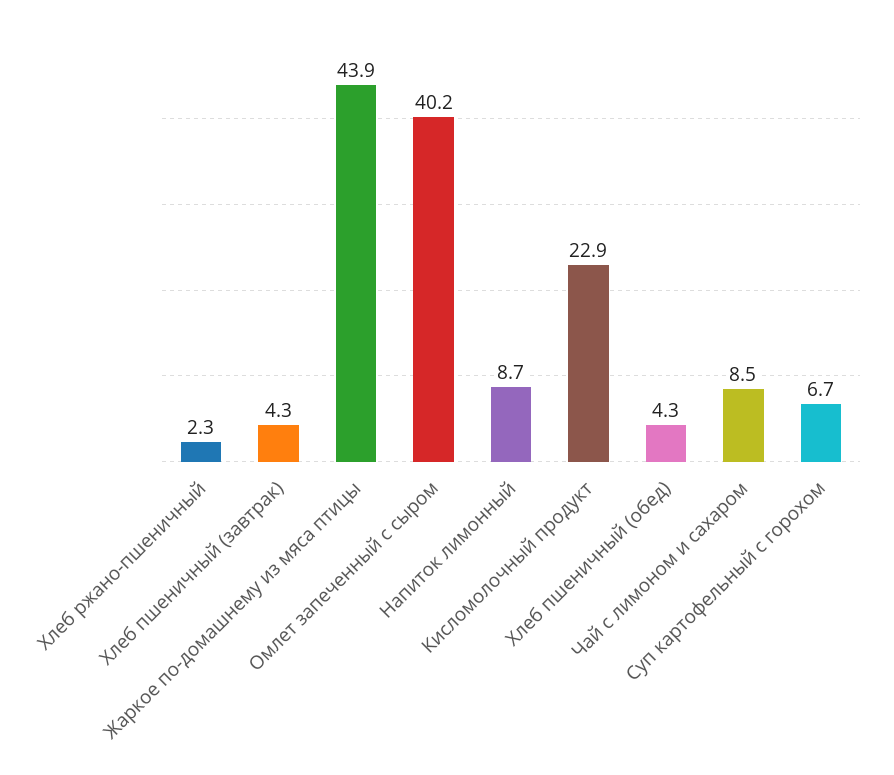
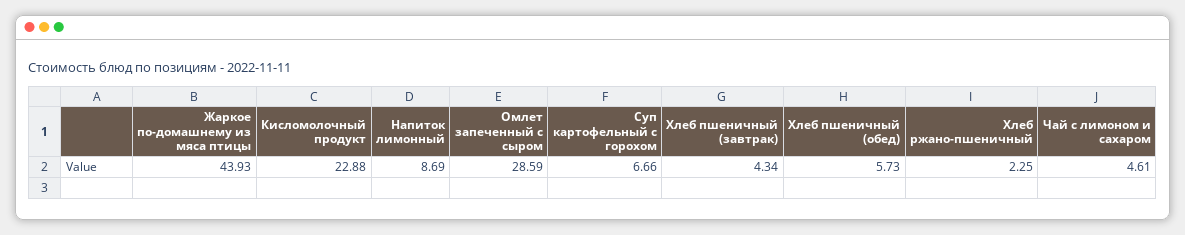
Омлет запеченный с сыром: 40.2 -> 28.59
Хлеб пшеничный (обед): 4.3 -> 5.73
Чай с лимоном и сахаром: 8.5 -> 4.61

